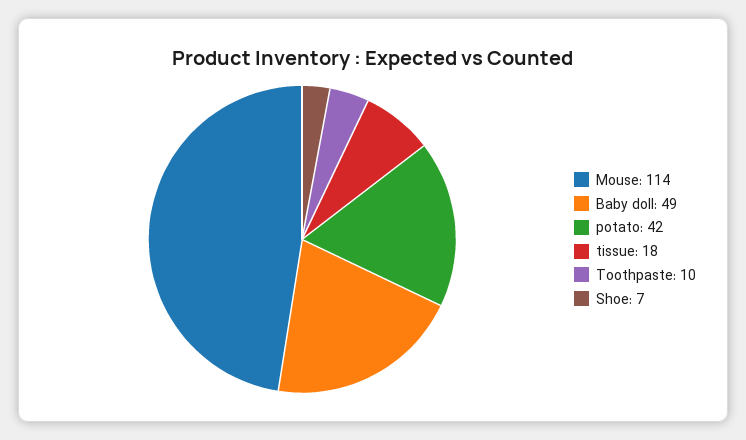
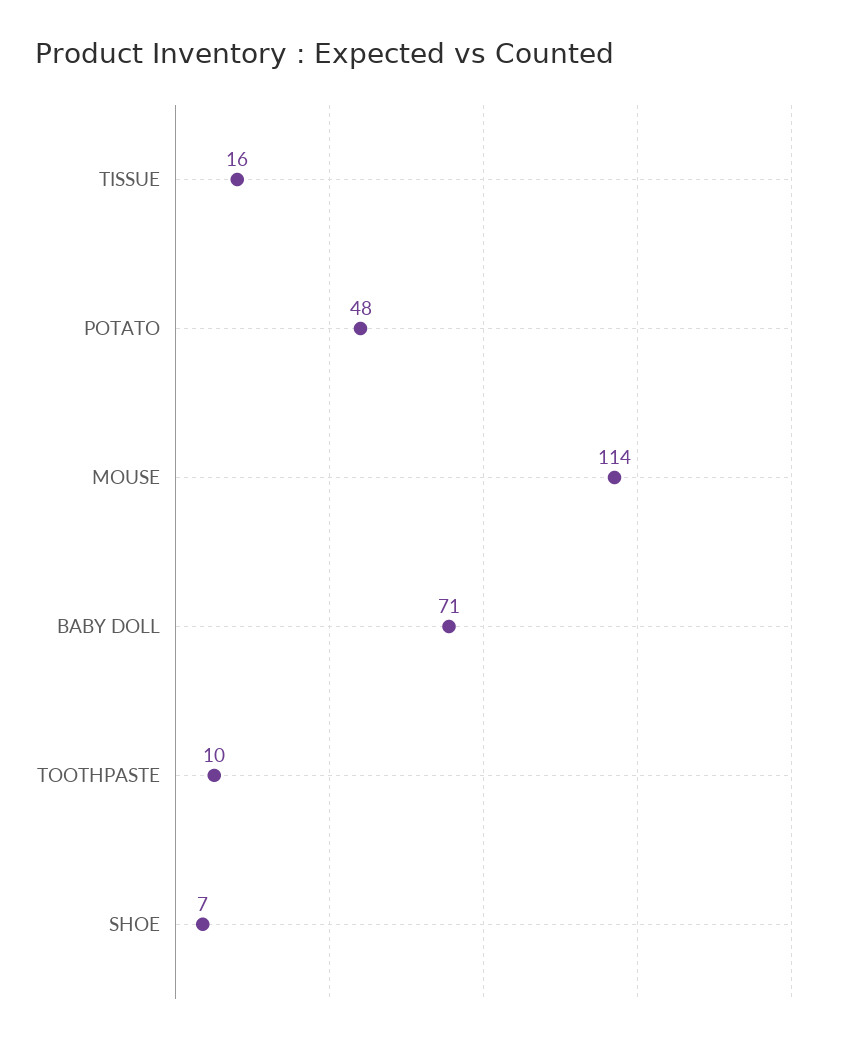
Baby doll: 49 -> 71
potato: 42 -> 48
tissue: 18 -> 16

